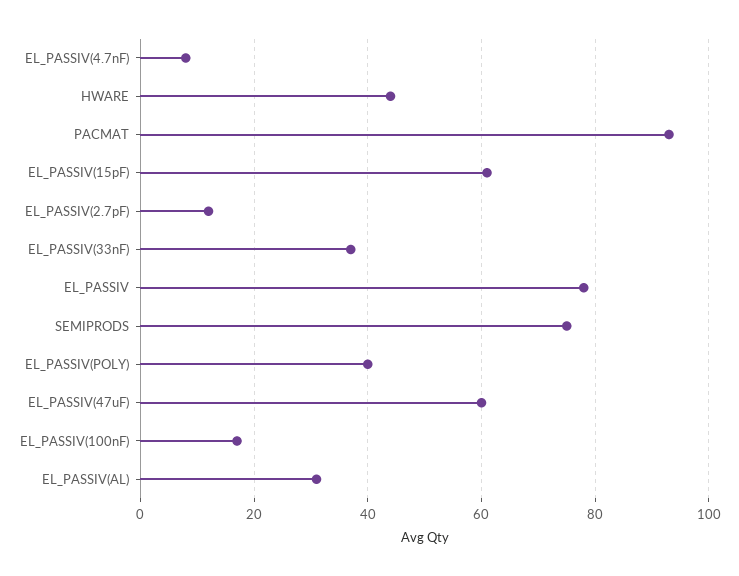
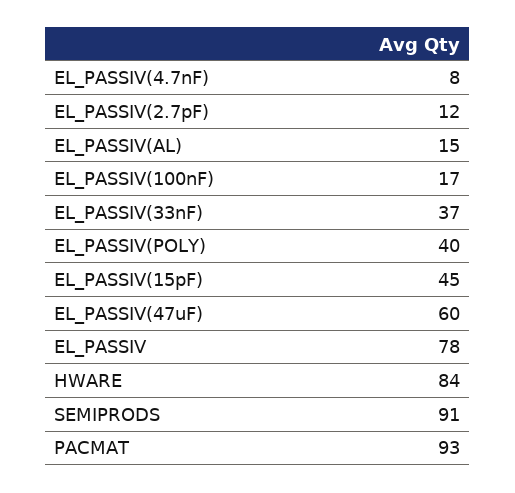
HWARE: 45 -> 84
EL_PASSIV(15pF): 60 -> 45
SEMIPRODS: 75 -> 91
EL_PASSIV(AL): 30 -> 15

